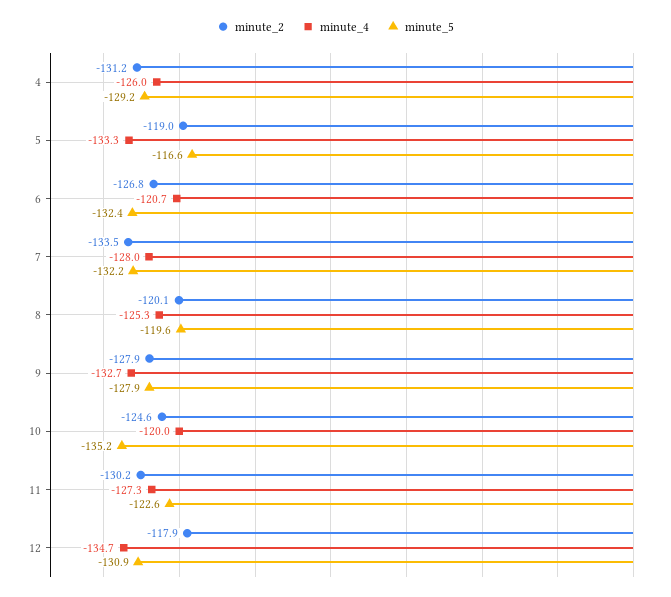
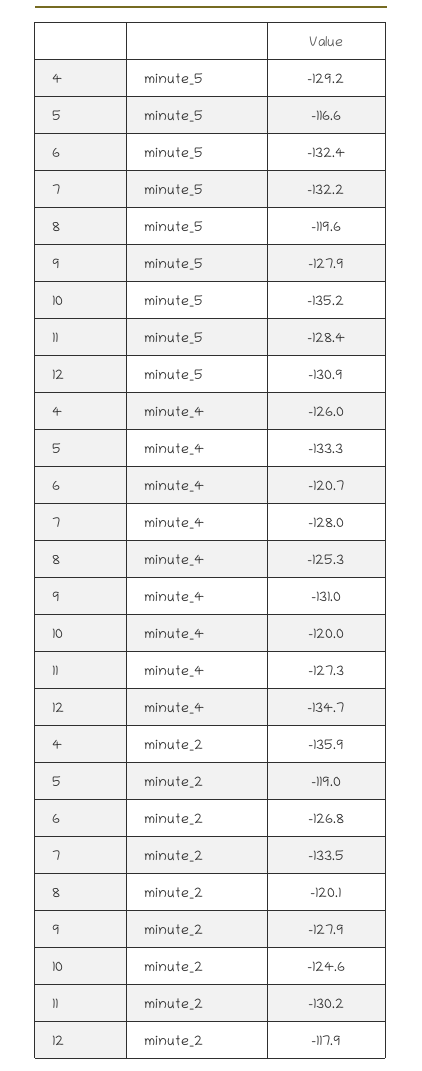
minute_2, 4: -131.2 -> -135.9
minute_4, 9: -132.7 -> -131
minute_5, 11: -122.6 -> -128.4

